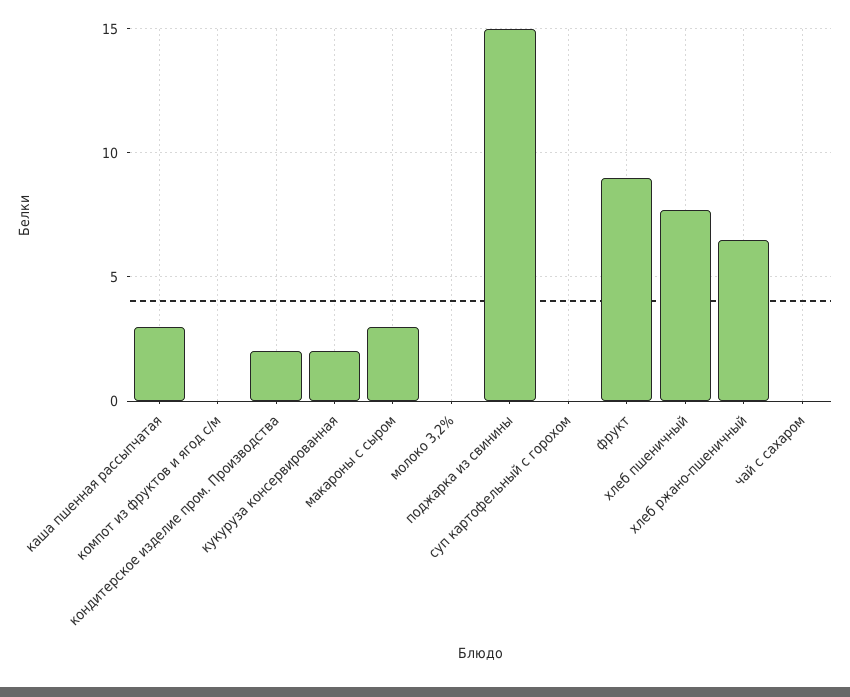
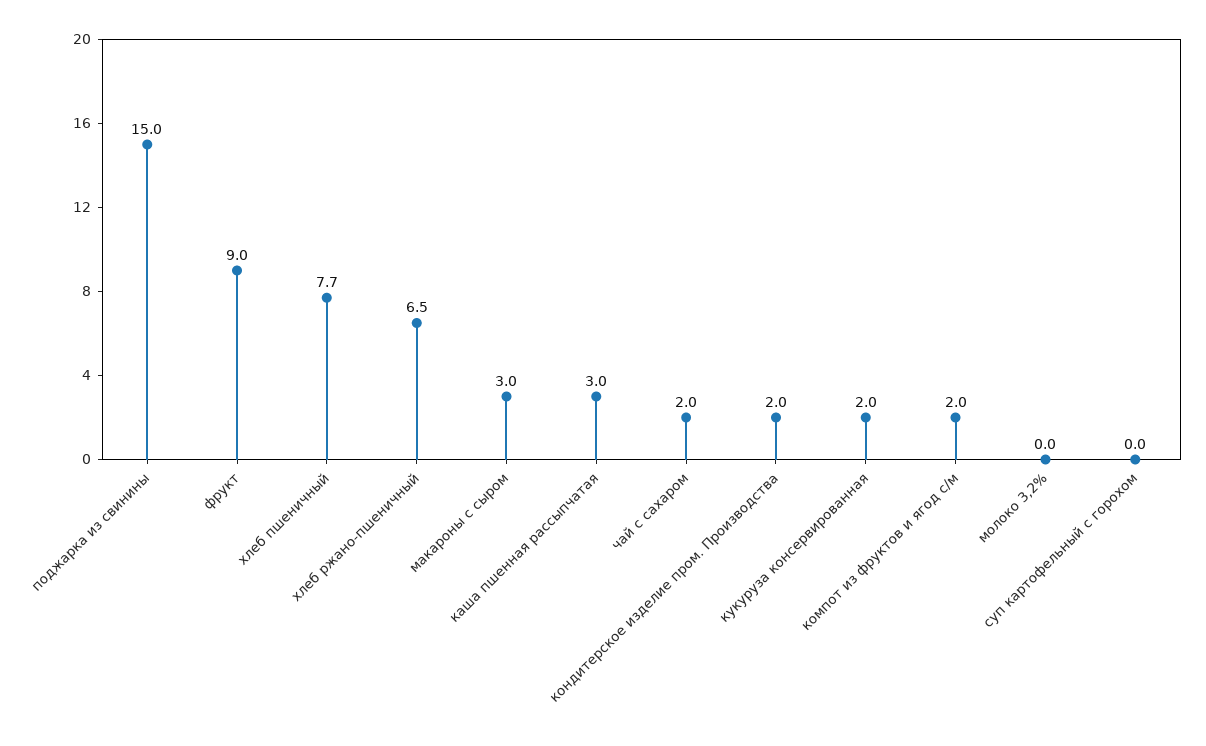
компот из фруктов и ягод с/м: 0 -> 2
чай с сахаром: 0 -> 2

